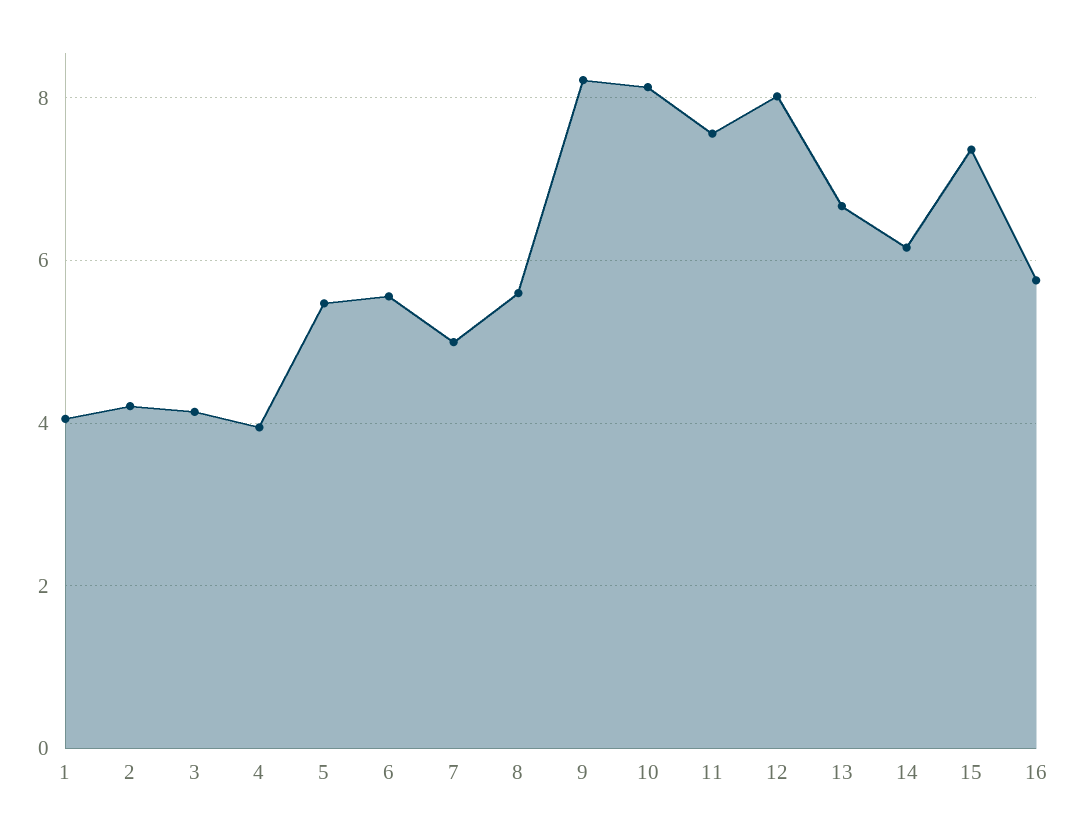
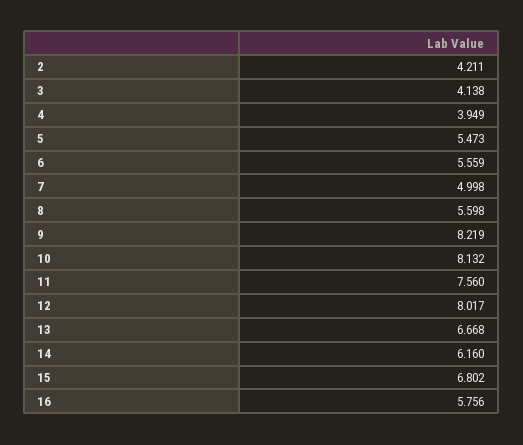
1: 4 -> none
15: 7.4 -> 6.802

